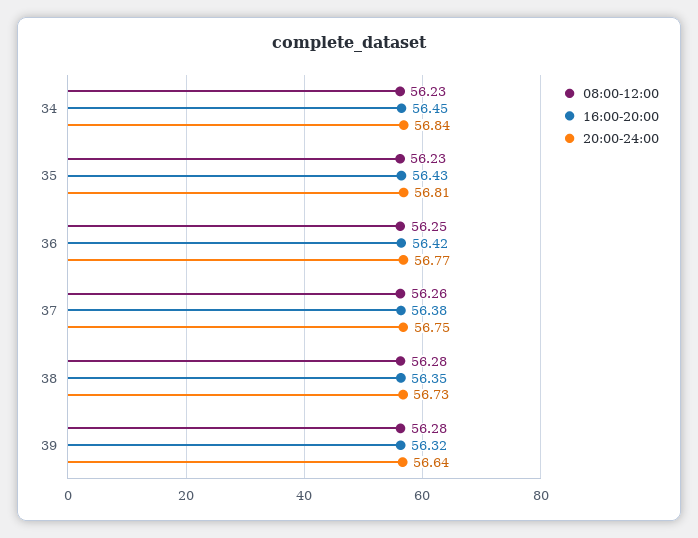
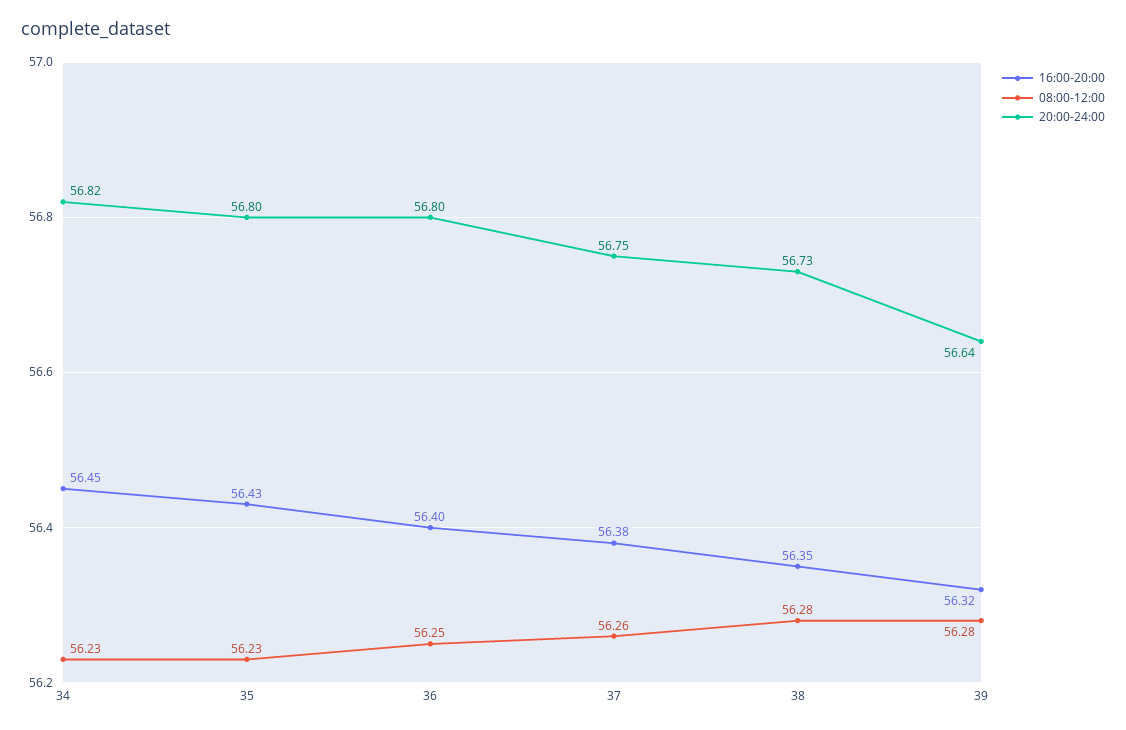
20:00-24:00, 34: 56.84 -> 56.82
20:00-24:00, 35: 56.81 -> 56.8
16:00-20:00, 36: 56.42 -> 56.4
20:00-24:00, 36: 56.77 -> 56.8

